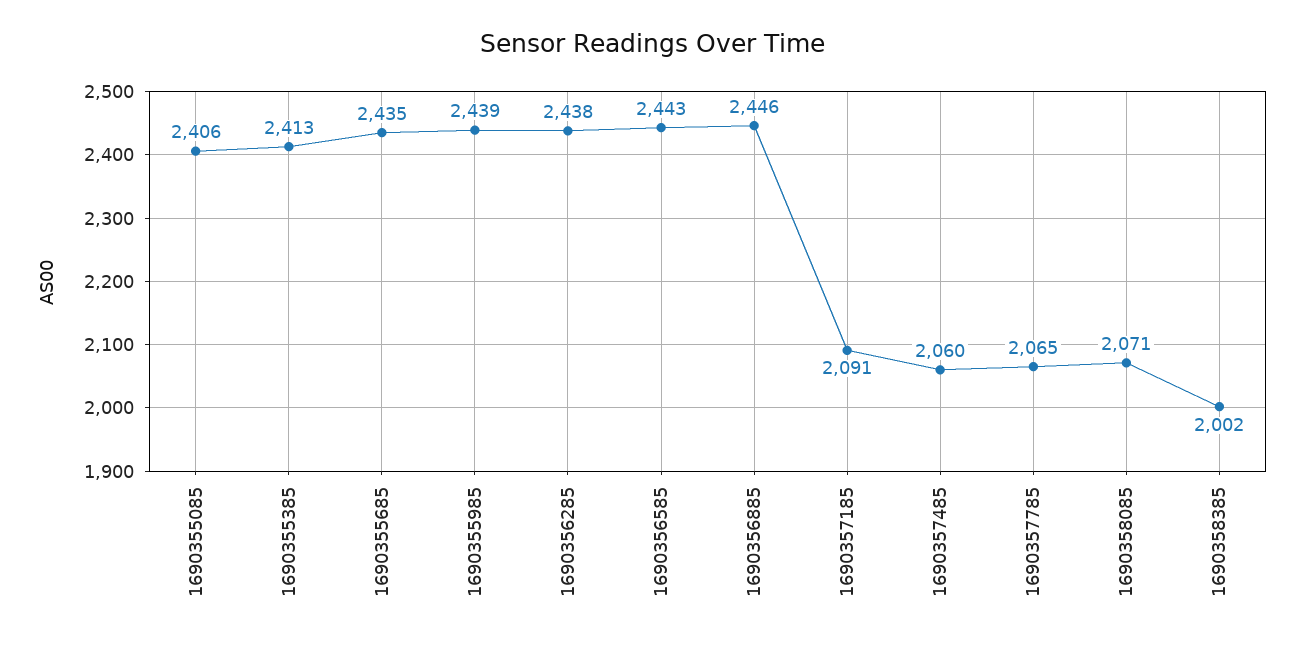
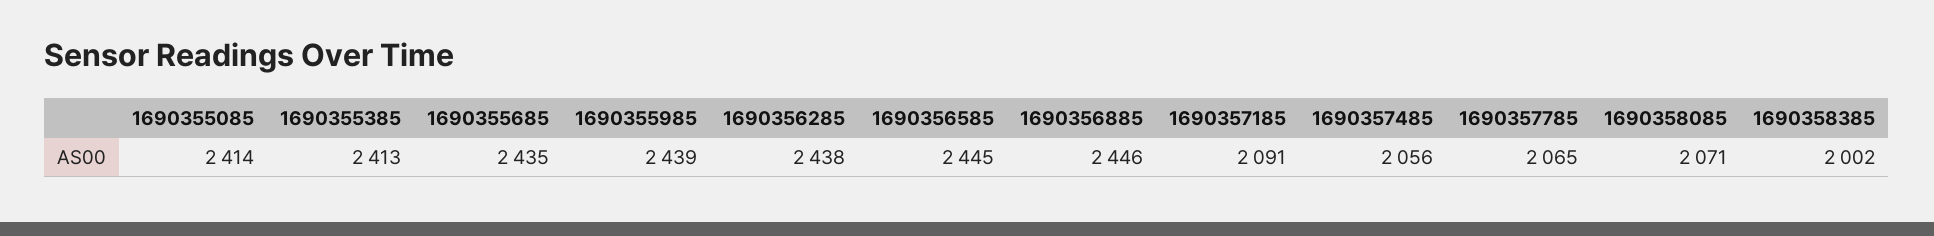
1690355085: 2406 -> 2414
1690356585: 2443 -> 2445
1690357485: 2060 -> 2056

